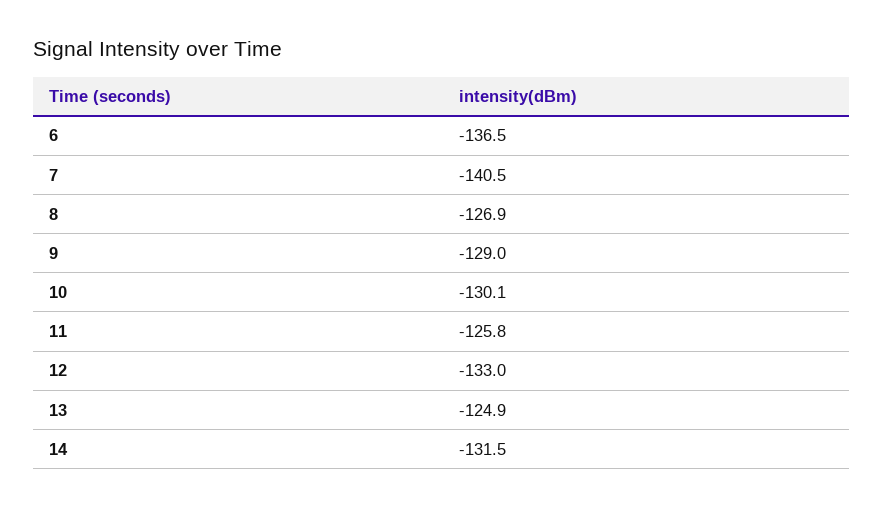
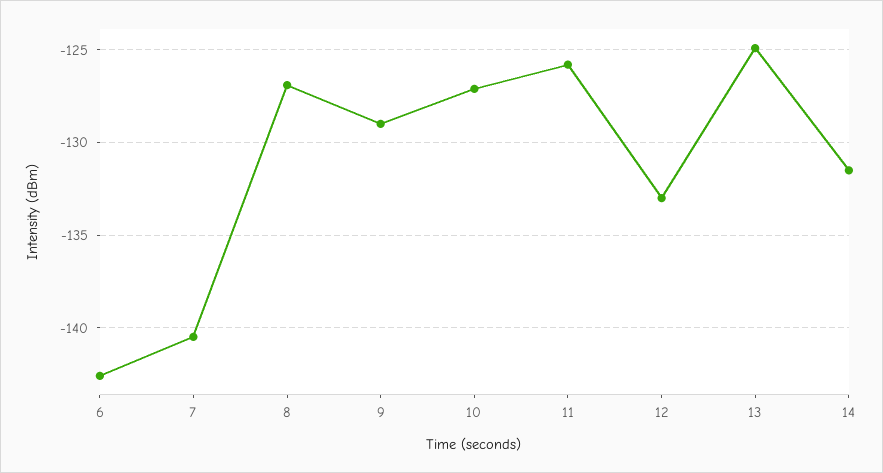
6: -136.5 -> -142.5
10: -130.1 -> -127

